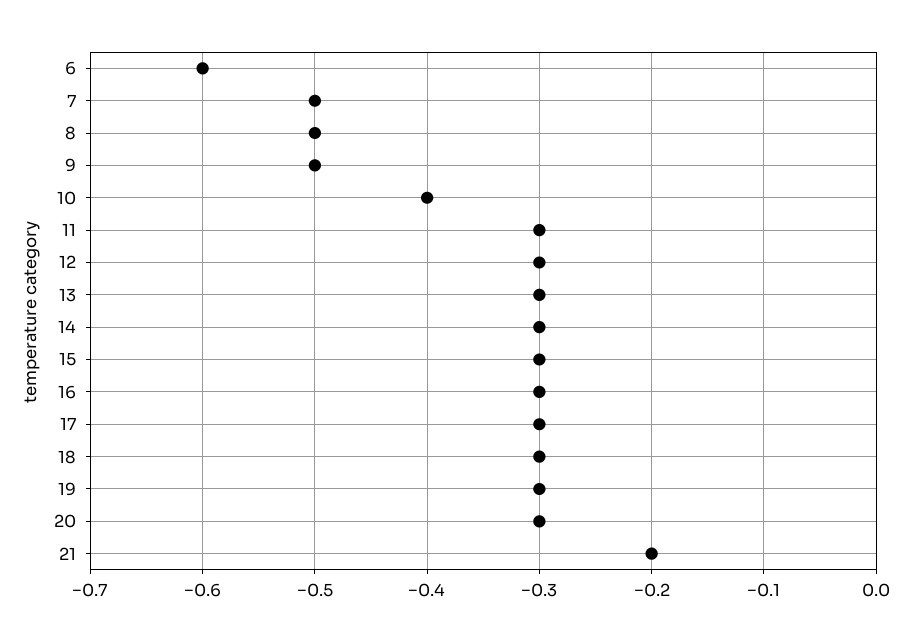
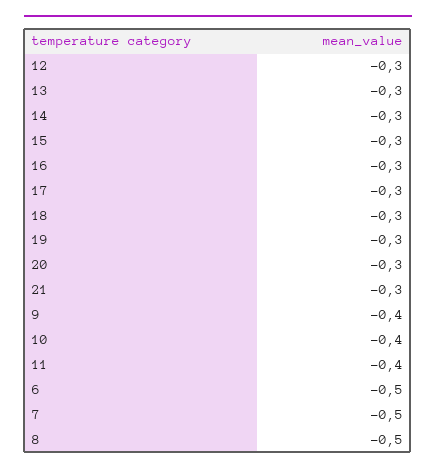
6: -0.6 -> -0.5
9: -0.5 -> -0.4
11: -0.3 -> -0.4
21: -0.2 -> -0.3

